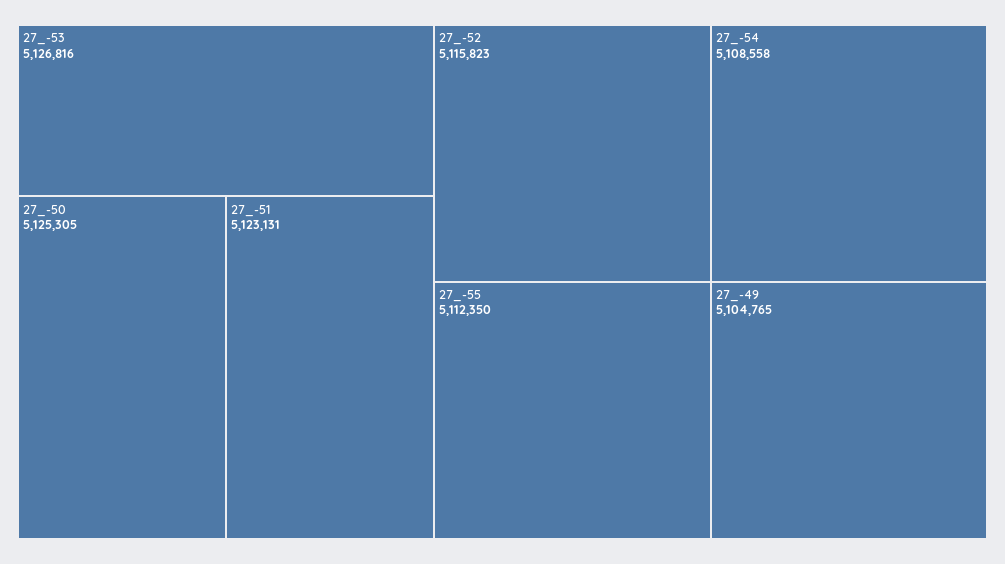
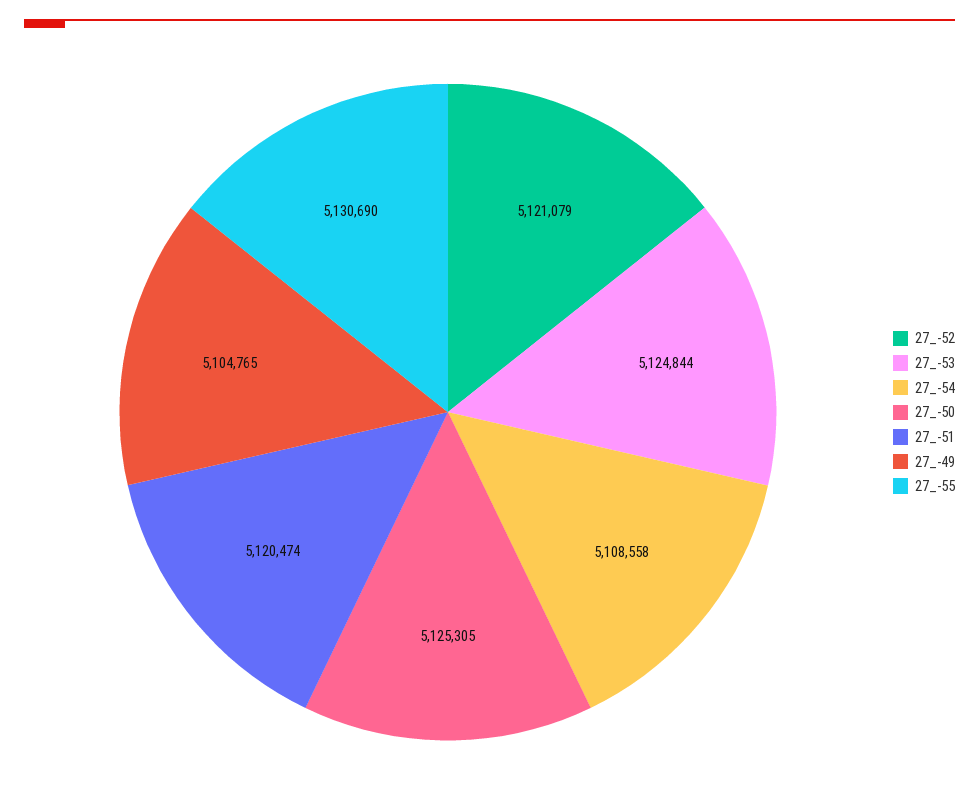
27_-53: 5126816 -> 5124844
27_-51: 5123131 -> 5120474
27_-52: 5115823 -> 5121079
27_-55: 5112350 -> 5130690

